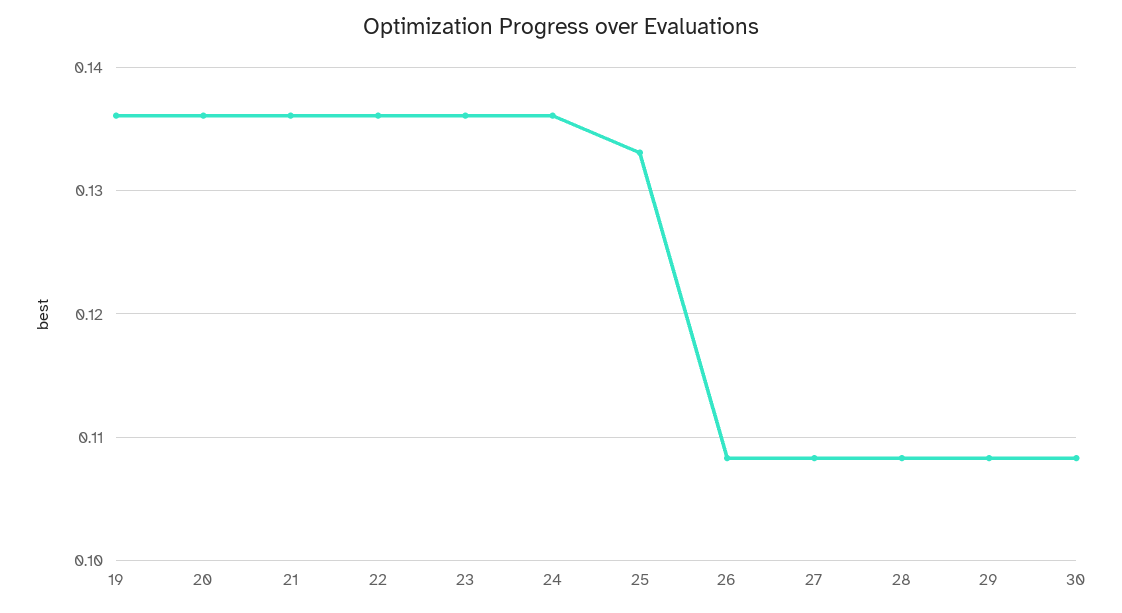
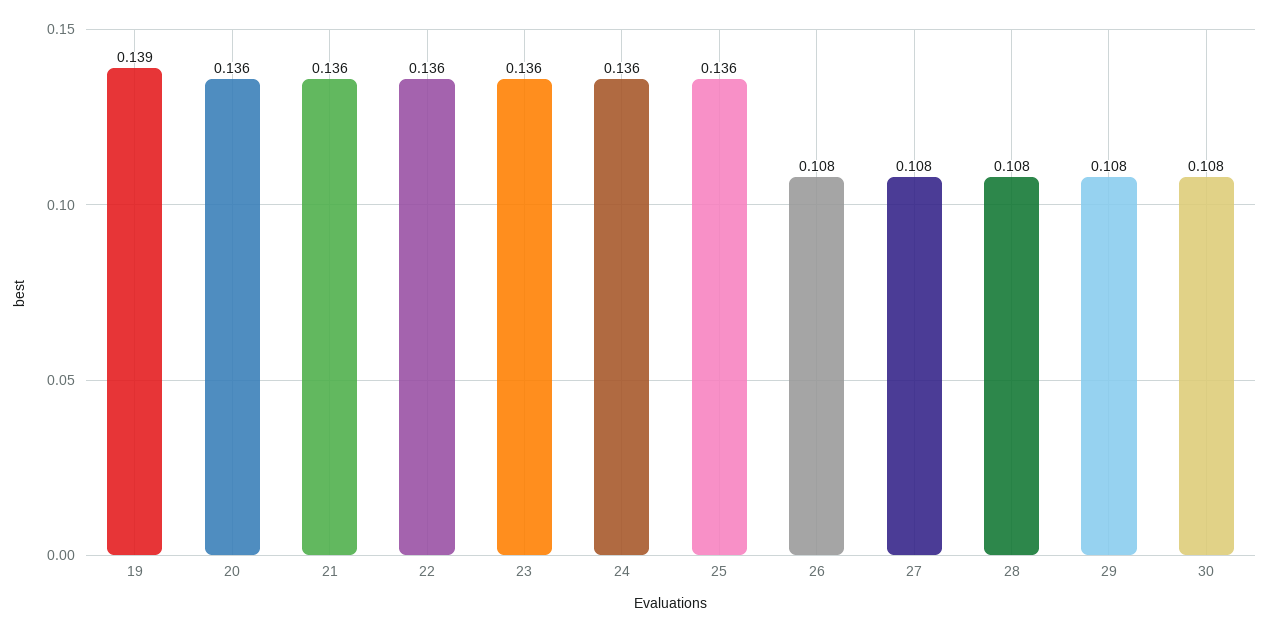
19: 0.136 -> 0.139
25: 0.133 -> 0.136

